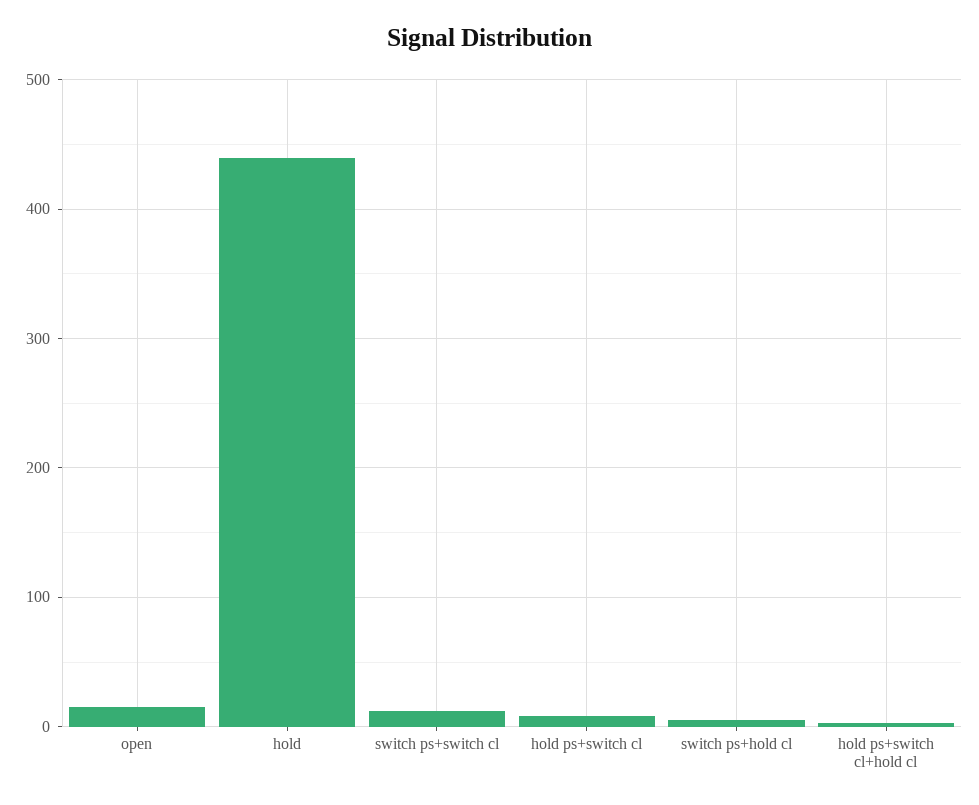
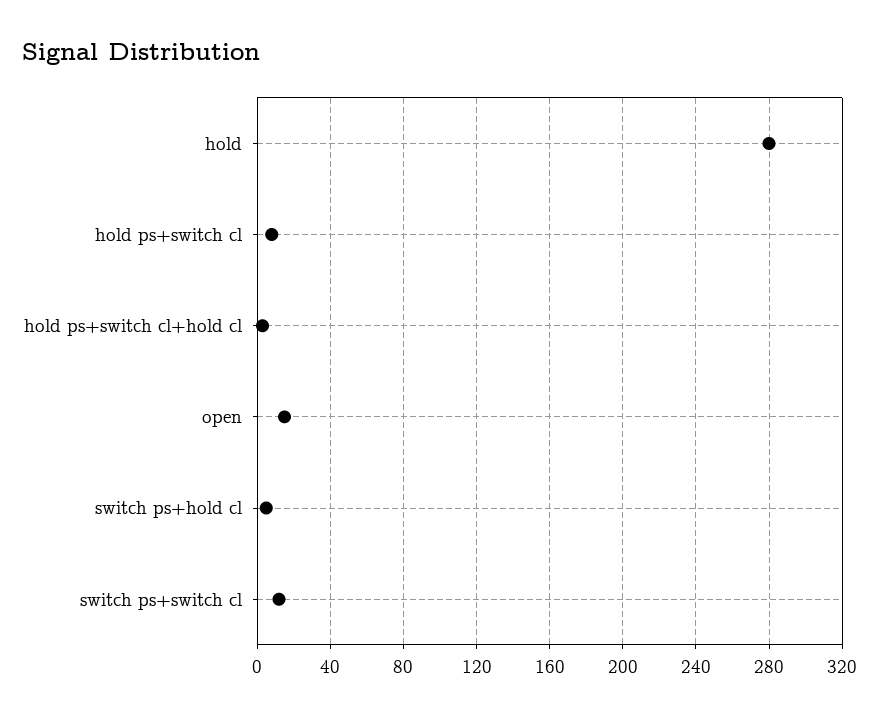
hold: 440 -> 280

